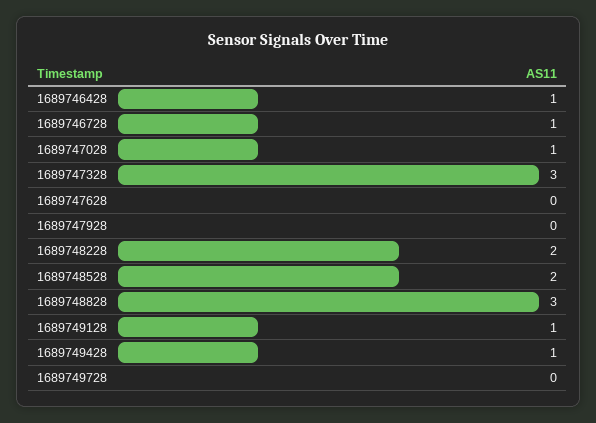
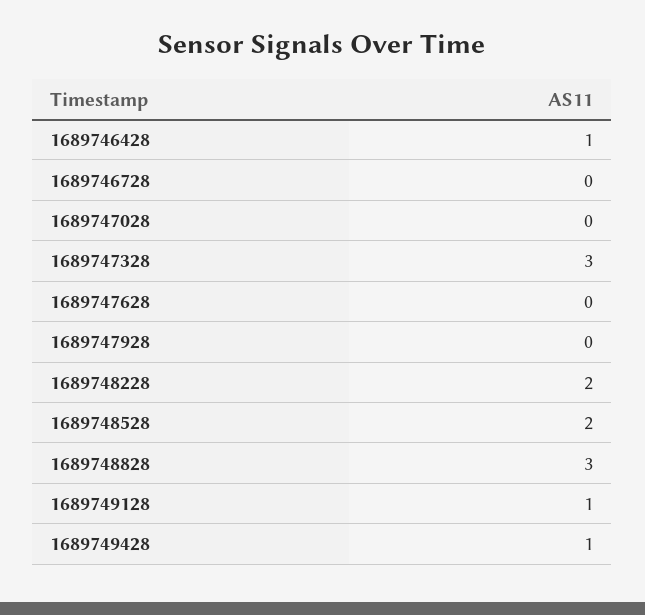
1689746728: 1 -> 0
1689747028: 1 -> 0
1689749728: 0 -> none

